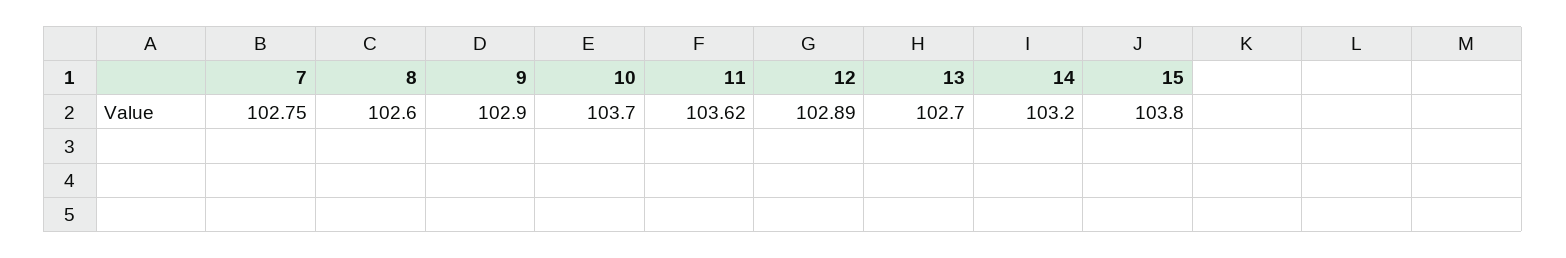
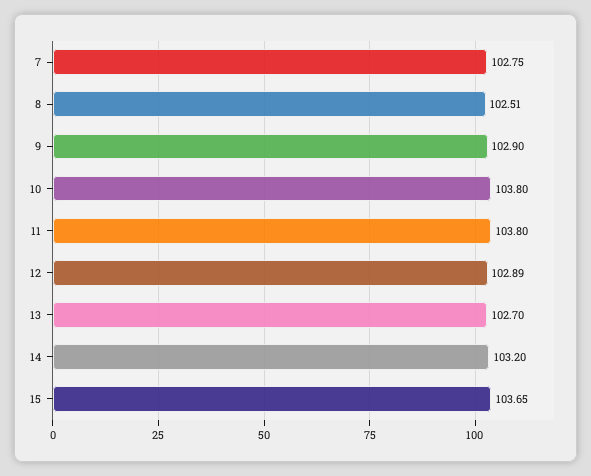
8: 102.6 -> 102.51
10: 103.7 -> 103.8
11: 103.62 -> 103.8
15: 103.8 -> 103.65

